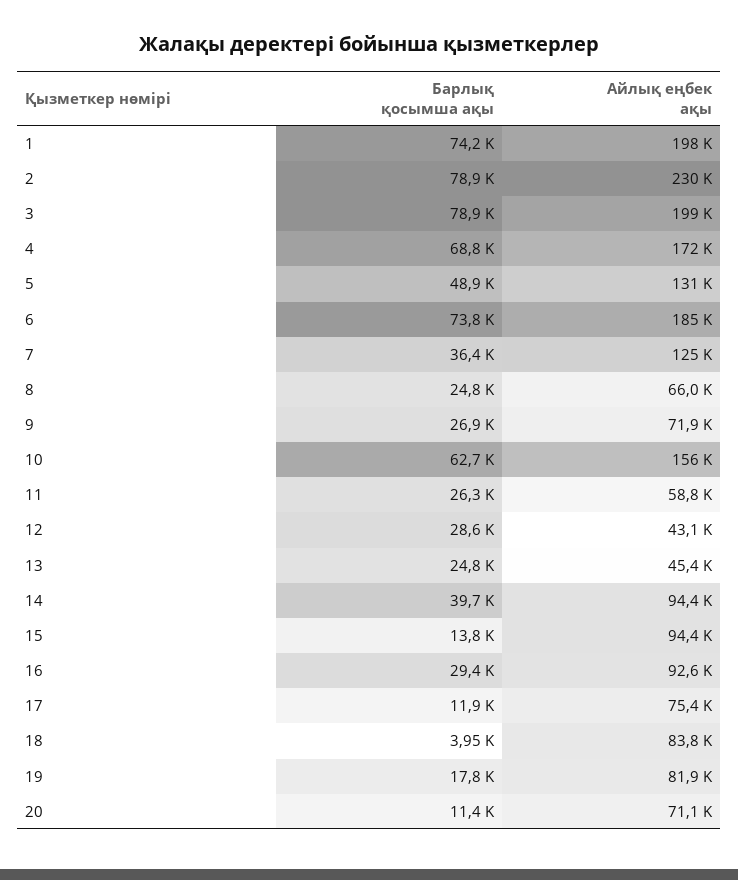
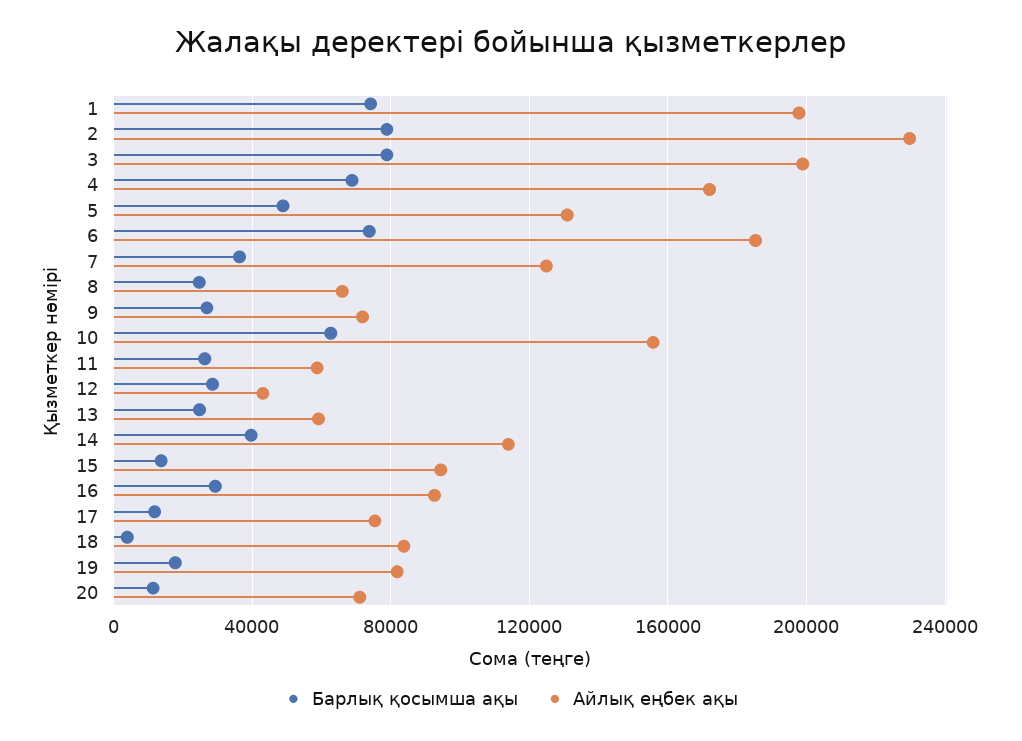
Айлық еңбек ақы, 13: 45400 -> 60000
Айлық еңбек ақы, 14: 94400 -> 115000

